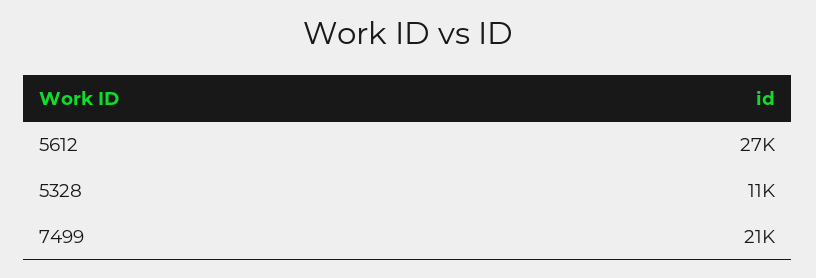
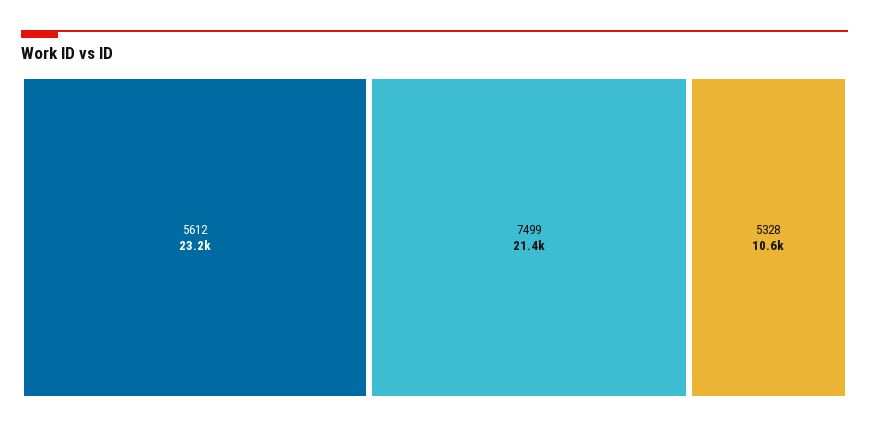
5612: 27000 -> 23200

